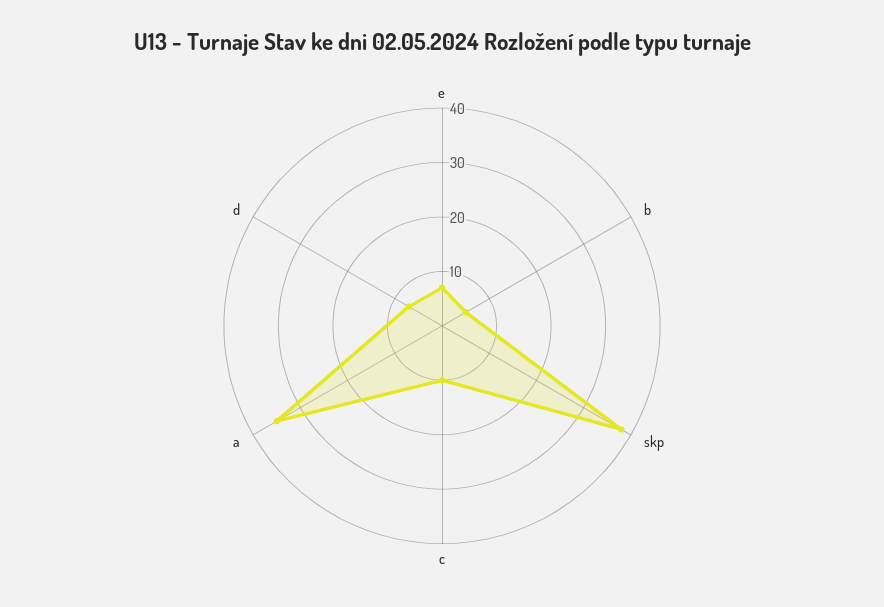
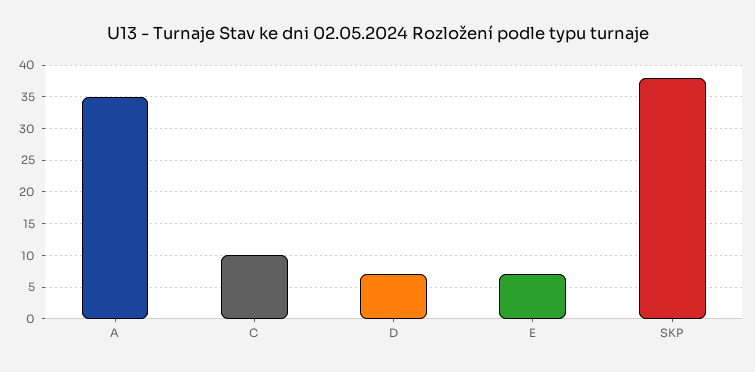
b: 5 -> none

